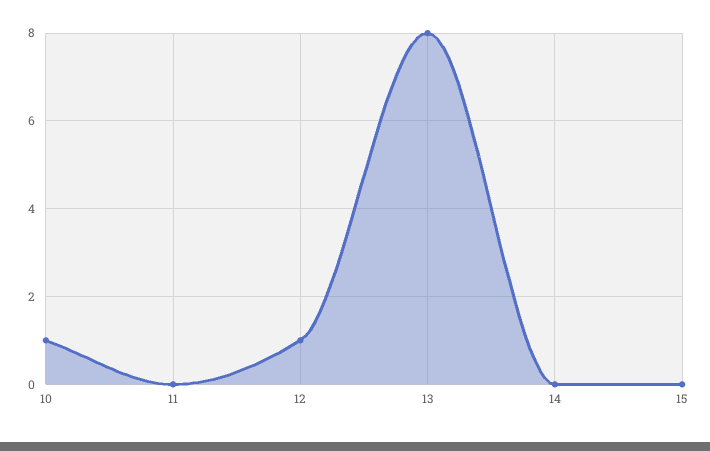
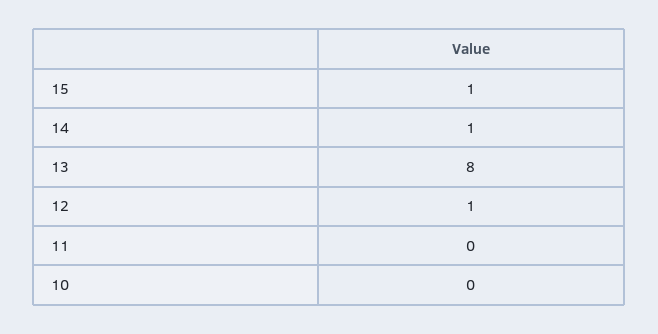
10: 1 -> 0
14: 0 -> 1
15: 0 -> 1

